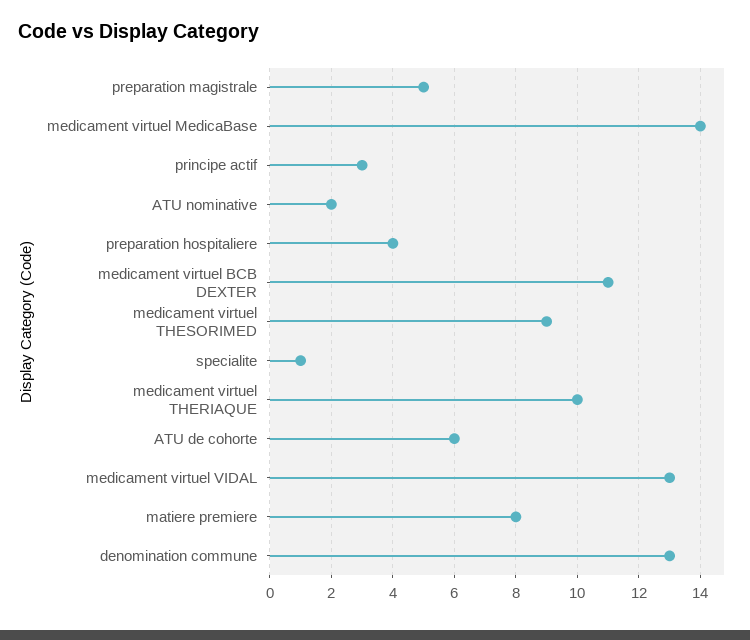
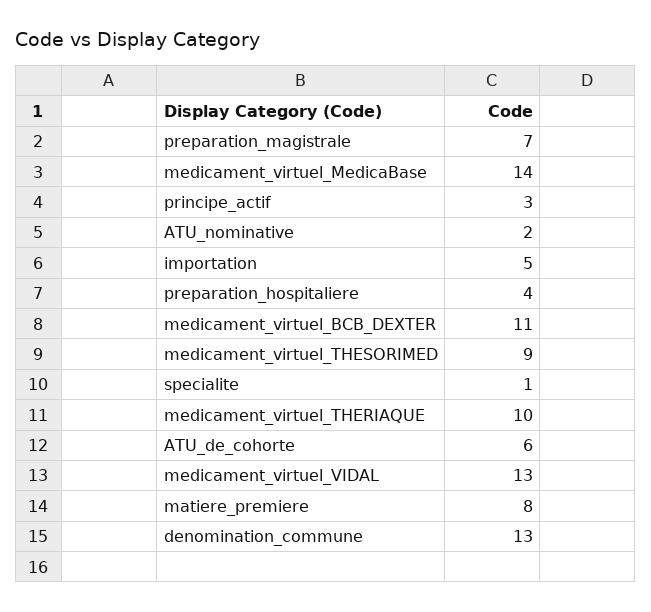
preparation magistrale: 5 -> 7
importation: none -> 5

